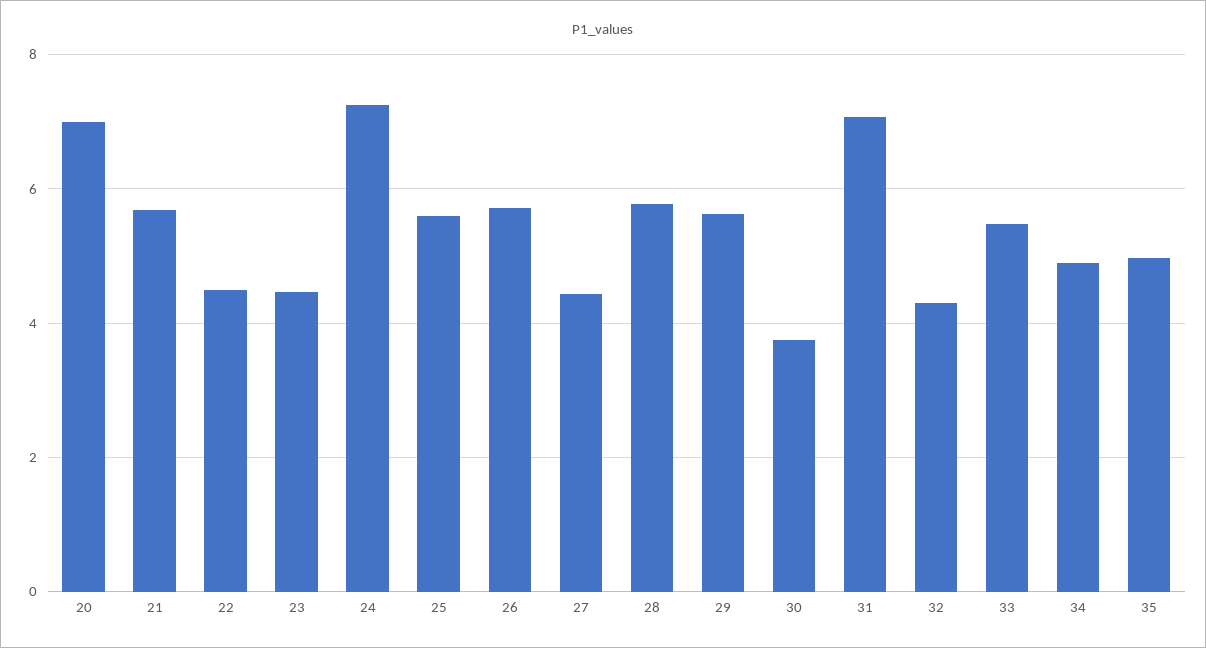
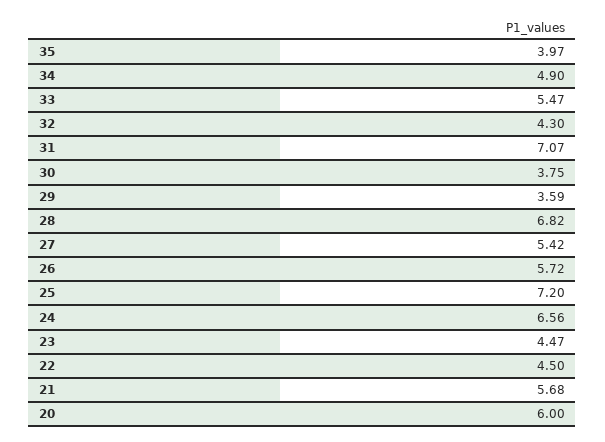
20: 7 -> 6
24: 7.2 -> 6.56
25: 5.6 -> 7.2
27: 4.4 -> 5.42
28: 5.8 -> 6.82
29: 5.6 -> 3.59
35: 5 -> 3.97

